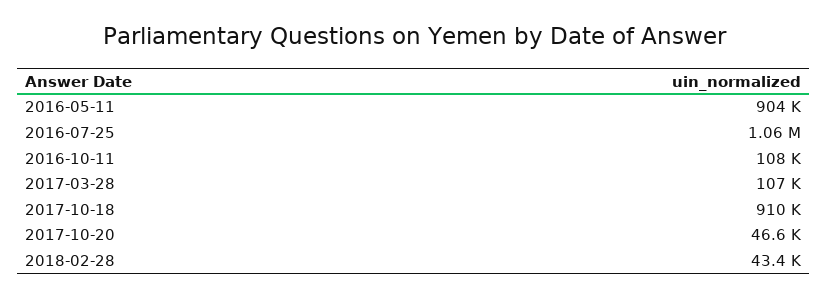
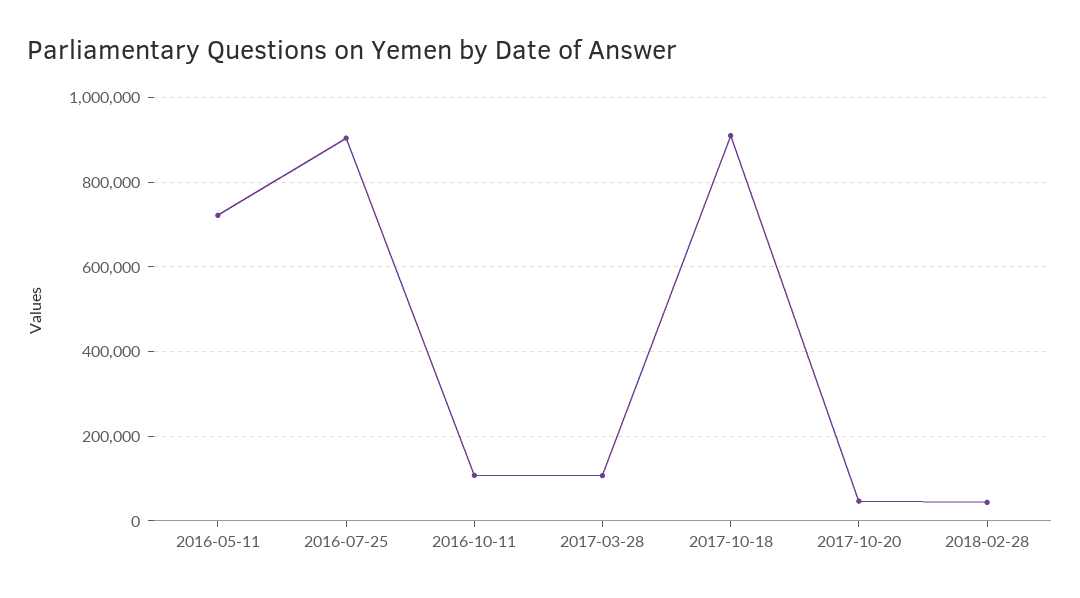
2016-05-11: 904000 -> 720000
2016-07-25: 1060000 -> 900000

